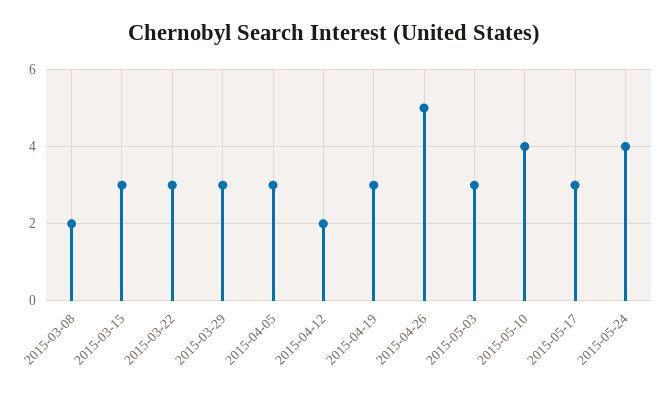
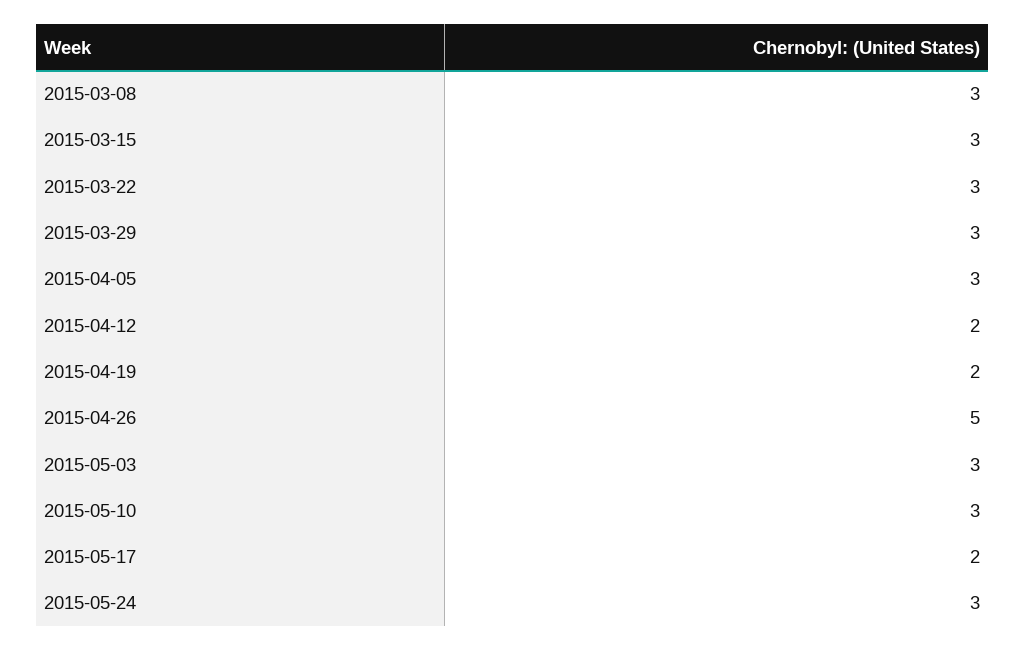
2015-03-08: 2 -> 3
2015-04-19: 3 -> 2
2015-05-10: 4 -> 3
2015-05-17: 3 -> 2
2015-05-24: 4 -> 3

